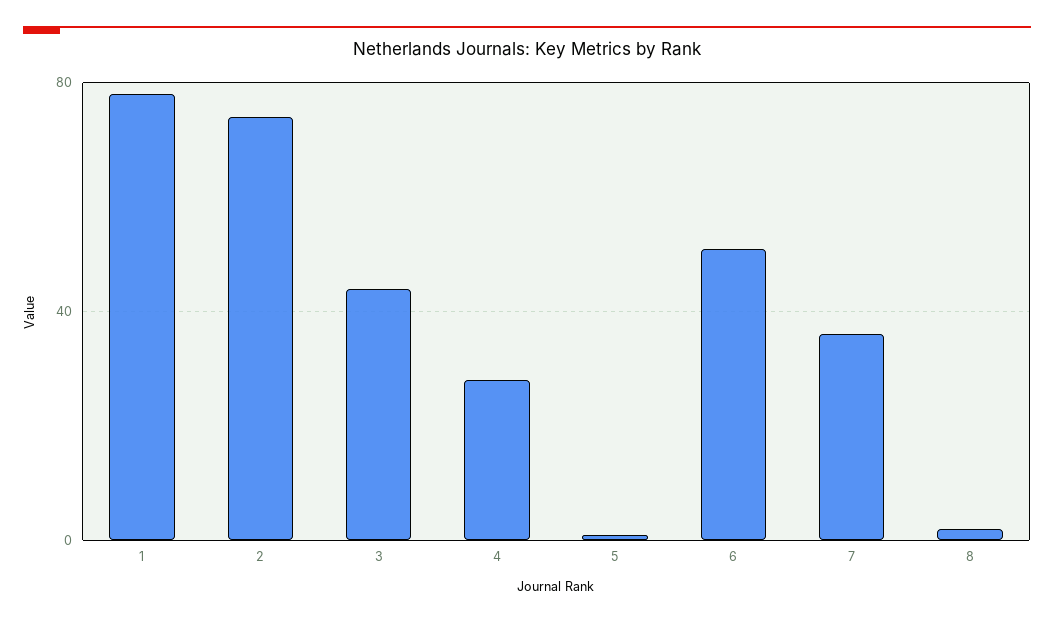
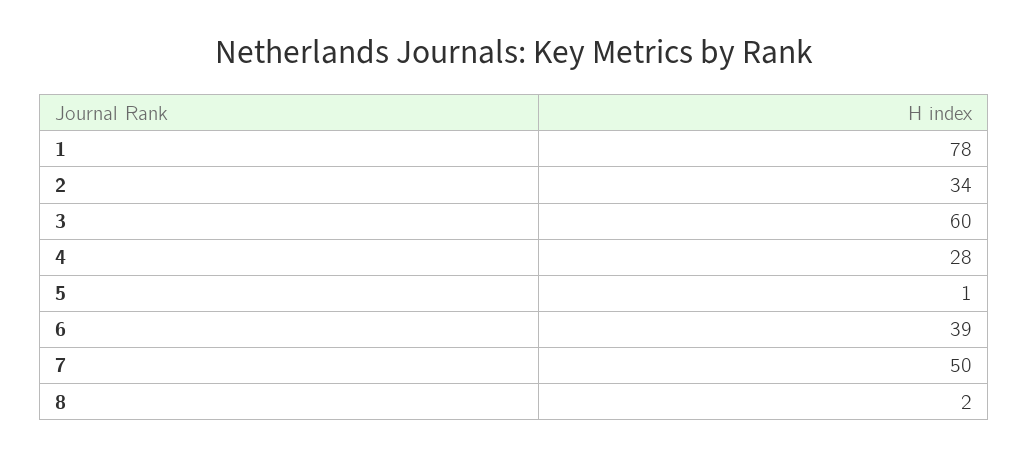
2: 75 -> 34
3: 45 -> 60
6: 50 -> 39
7: 35 -> 50

